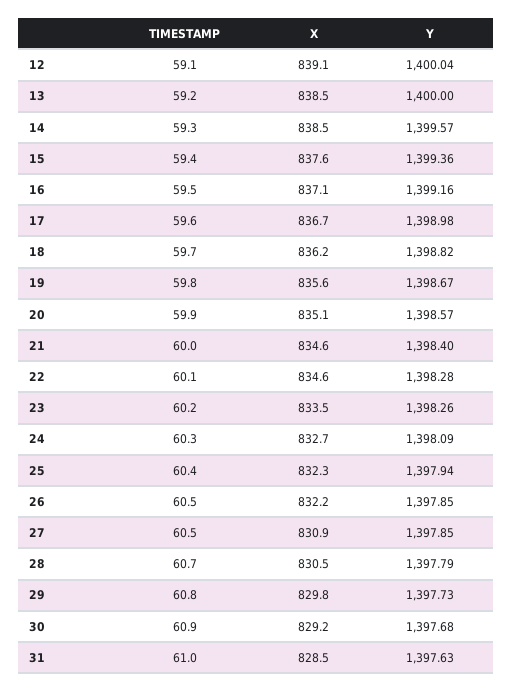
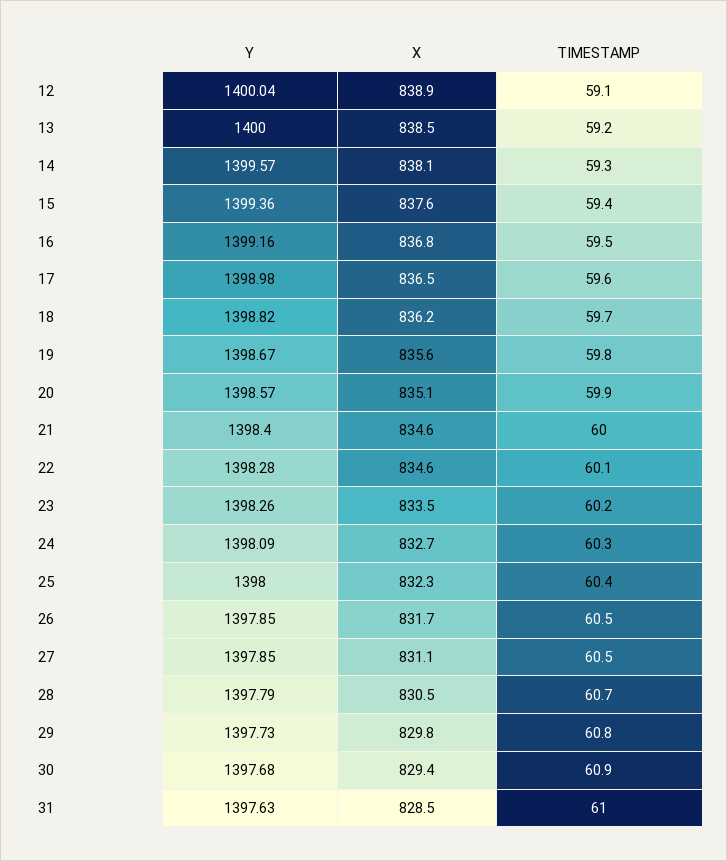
X, 12: 839.1 -> 838.9
X, 14: 838.5 -> 838.1
X, 16: 837.1 -> 836.8
X, 17: 836.7 -> 836.5
Y, 25: 1397.94 -> 1398
X, 26: 832.2 -> 831.7
X, 27: 830.9 -> 831.1
X, 30: 829.2 -> 829.4

